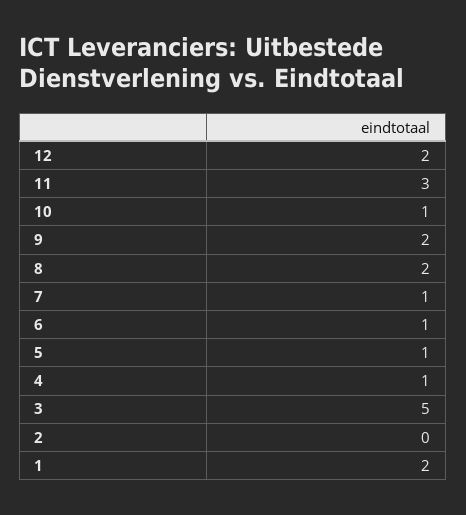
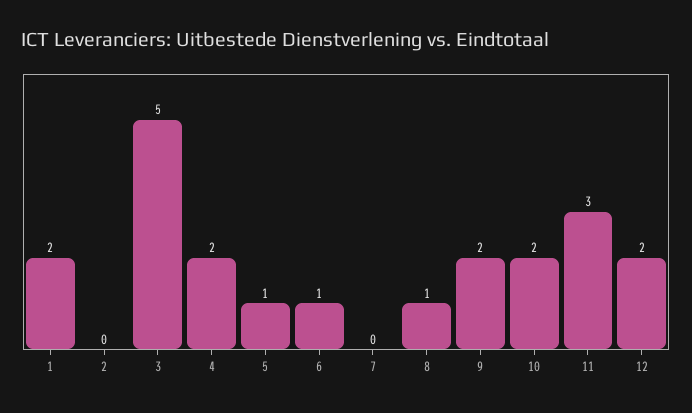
10: 1 -> 2
8: 2 -> 1
7: 1 -> 0
4: 1 -> 2

